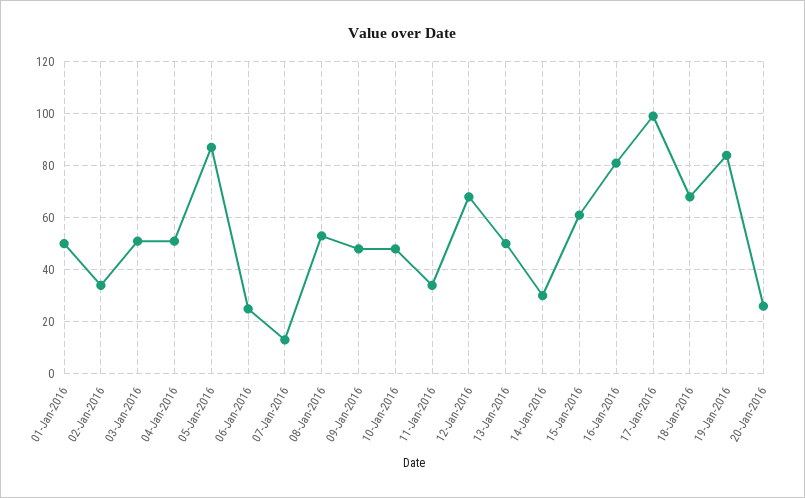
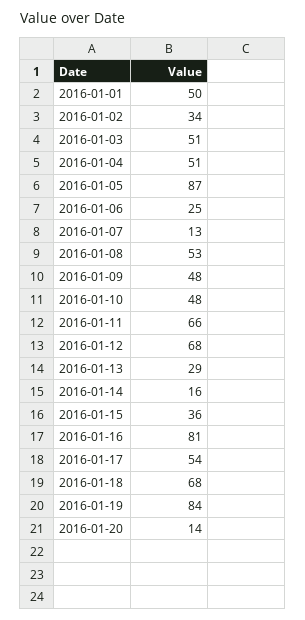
11-Jan-2016: 35 -> 66
13-Jan-2016: 50 -> 29
14-Jan-2016: 30 -> 16
15-Jan-2016: 60 -> 36
17-Jan-2016: 100 -> 54
20-Jan-2016: 25 -> 14

